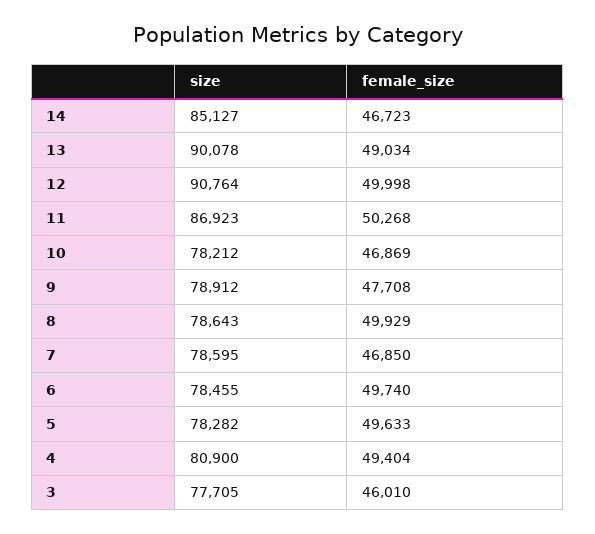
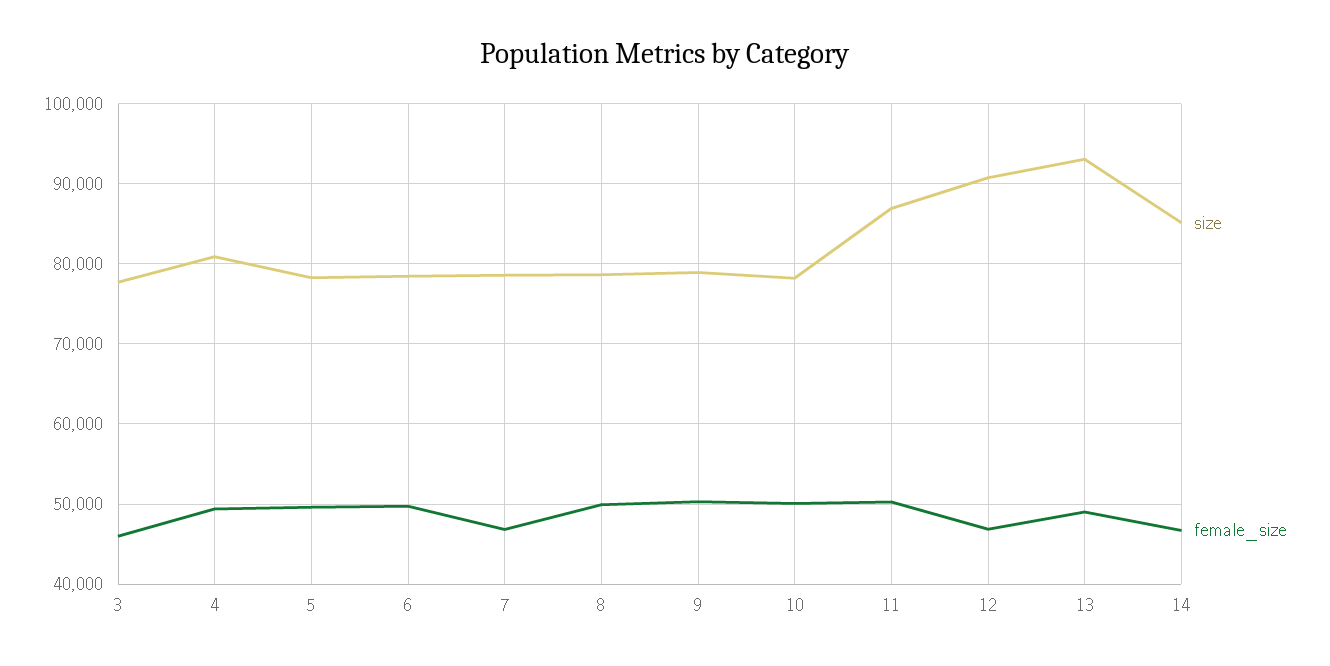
size, 13: 90078 -> 93000
female_size, 12: 49998 -> 47000
female_size, 10: 46869 -> 50000
female_size, 9: 47708 -> 50000

